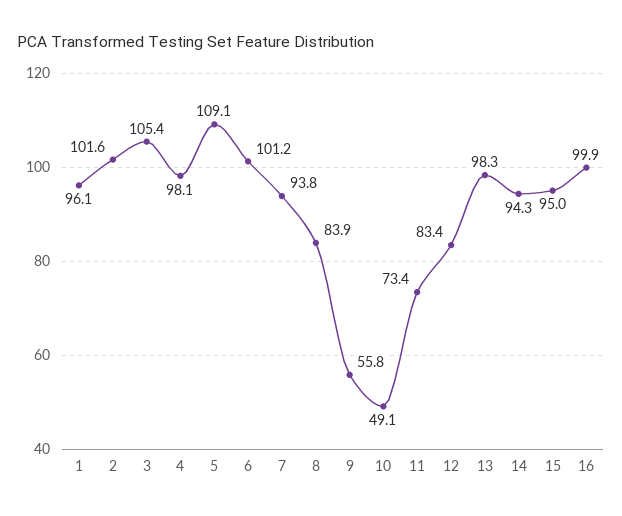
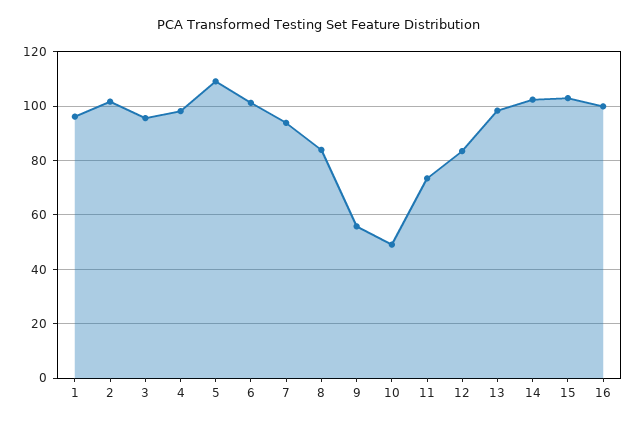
3: 105.4 -> 95
14: 94.3 -> 102.5
15: 95 -> 102.5

